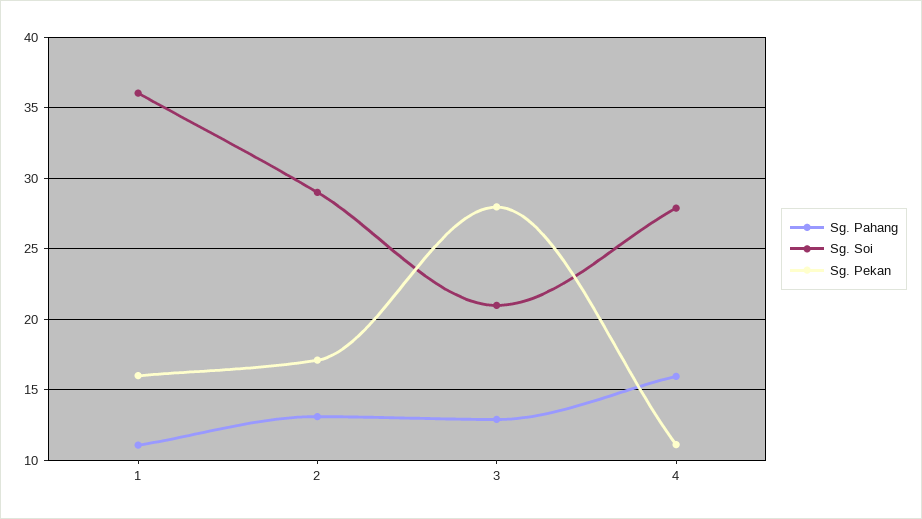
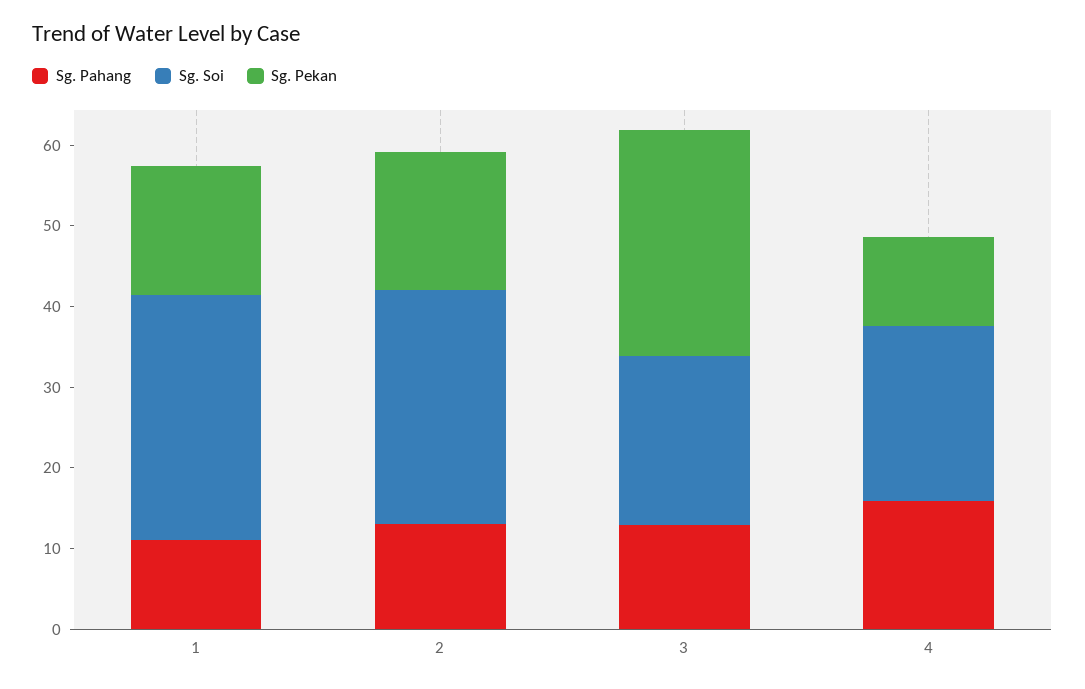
Sg. Soi, 1: 36 -> 30
Sg. Soi, 4: 28 -> 22

